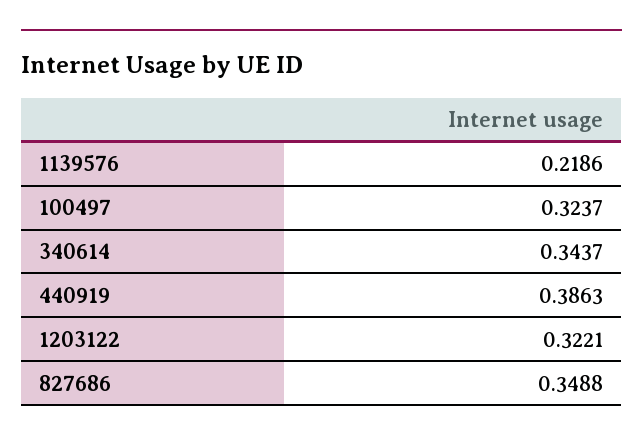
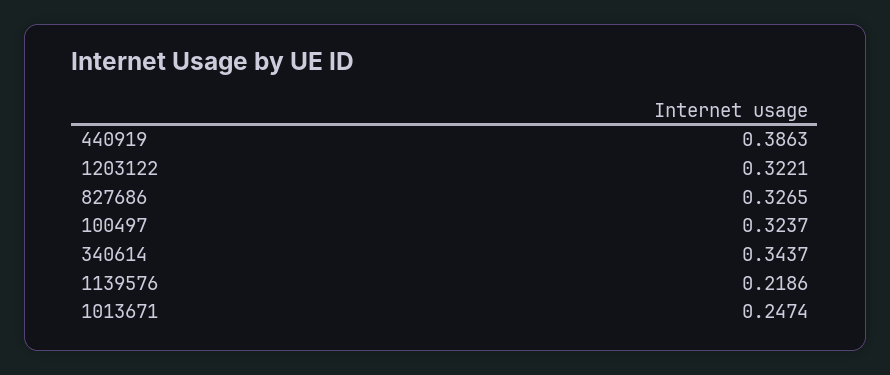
827686: 0.3488 -> 0.3265
1013671: none -> 0.2474

